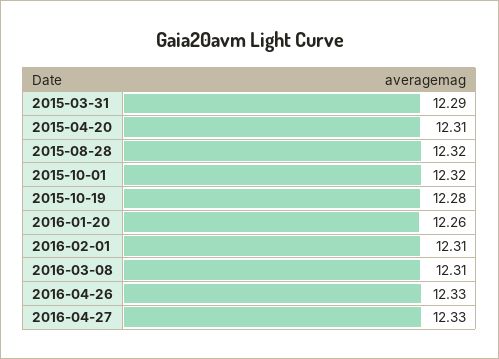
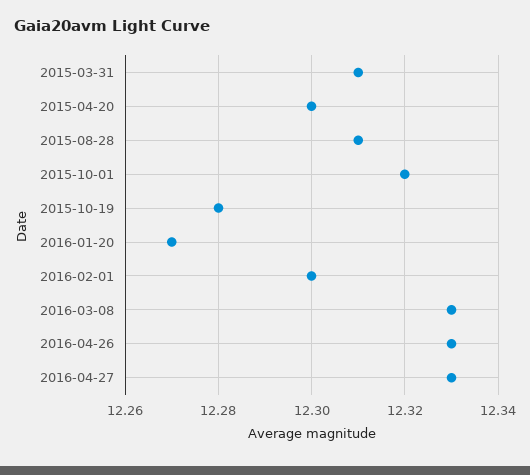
2015-03-31: 12.29 -> 12.31
2015-04-20: 12.31 -> 12.3
2015-08-28: 12.32 -> 12.31
2016-01-20: 12.26 -> 12.27
2016-02-01: 12.31 -> 12.3
2016-03-08: 12.31 -> 12.33

